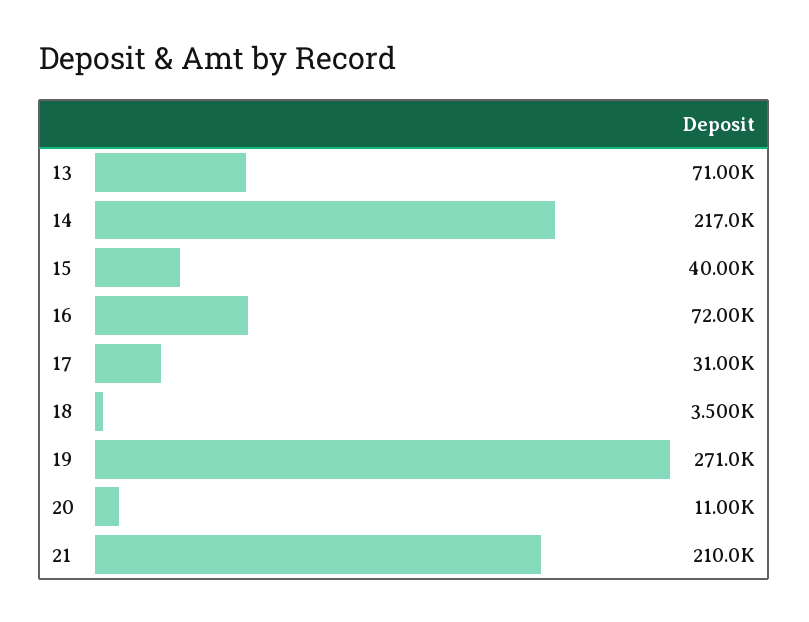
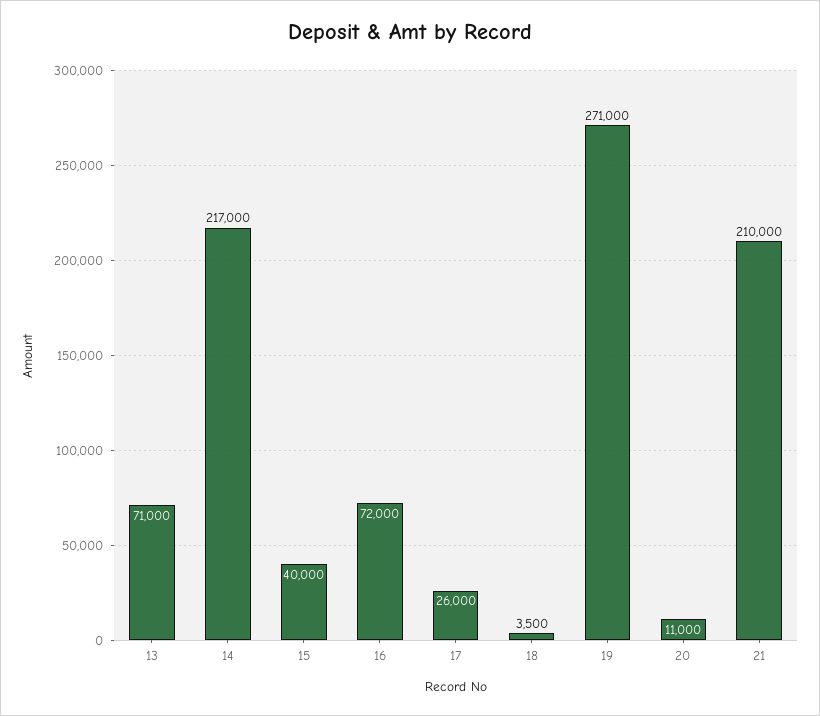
17: 31000 -> 26000

